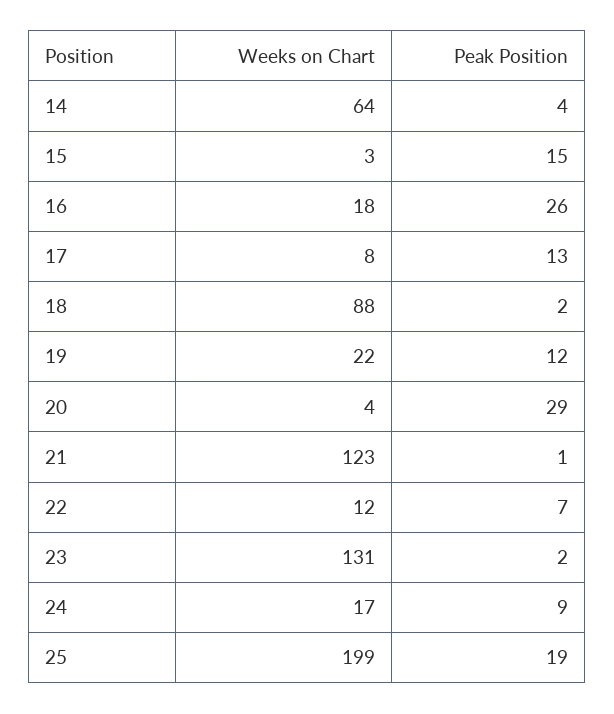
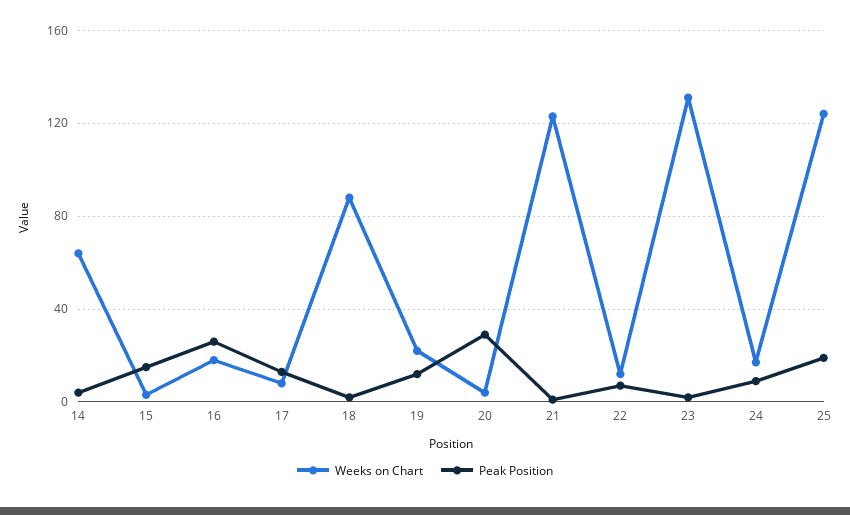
Weeks on Chart, 25: 199 -> 125

